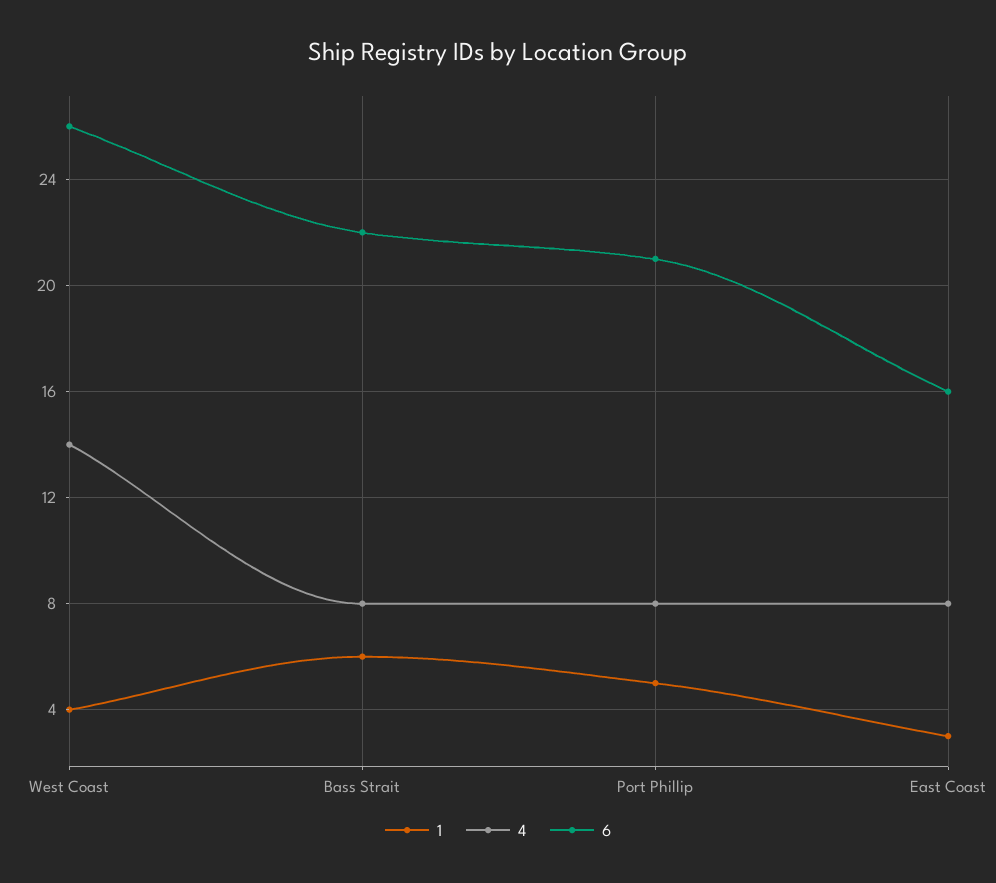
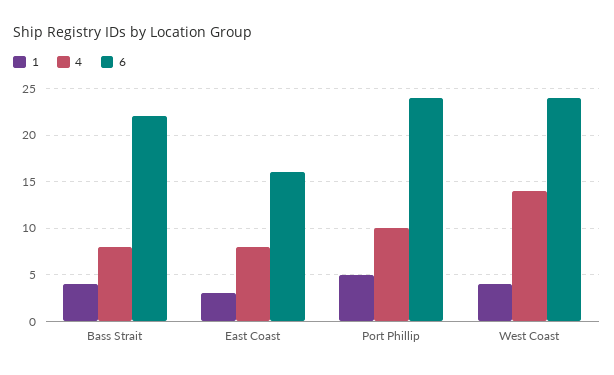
6, West Coast: 26 -> 24
1, Bass Strait: 6 -> 4
4, Port Phillip: 8 -> 10
6, Port Phillip: 21 -> 24

